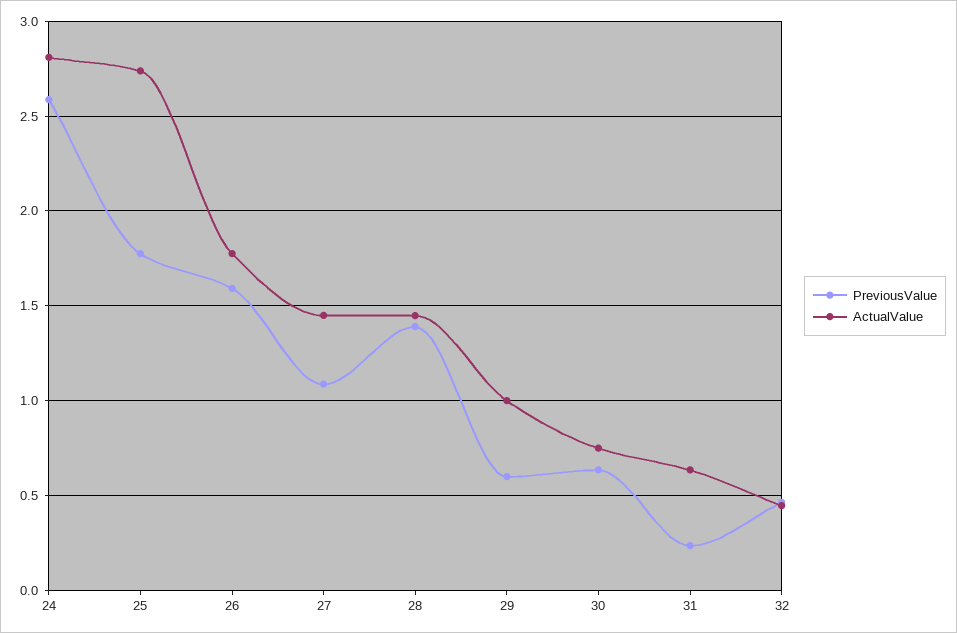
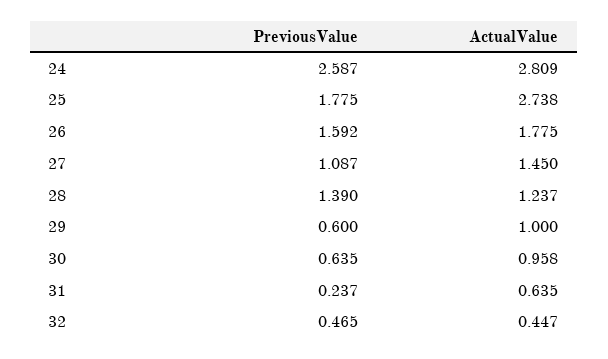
ActualValue, 28: 1.45 -> 1.237
ActualValue, 30: 0.75 -> 0.958

